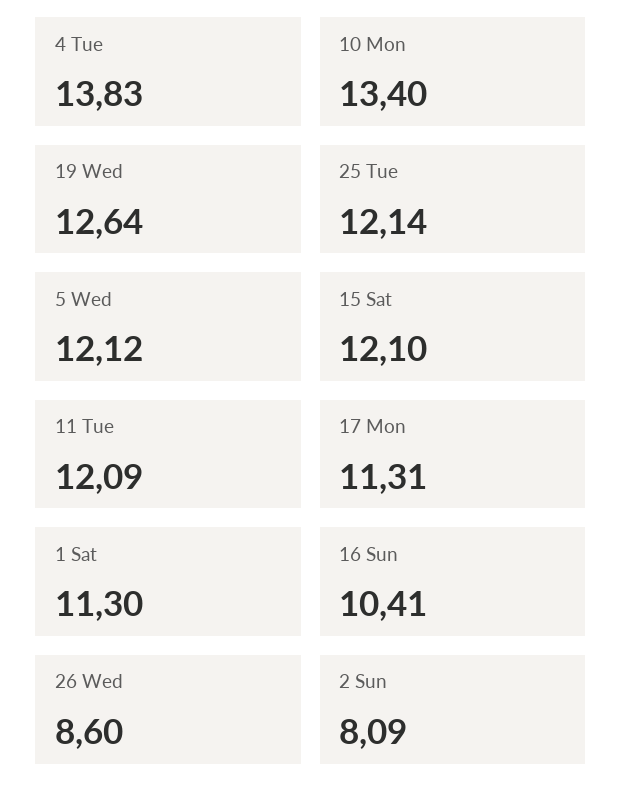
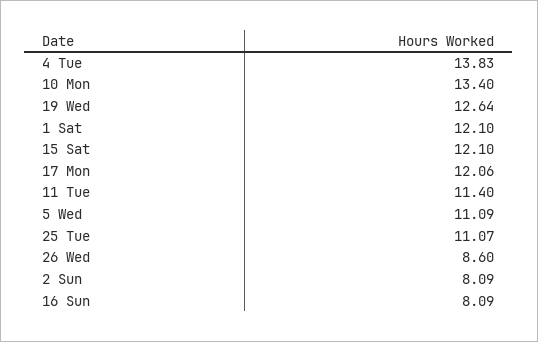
25 Tue: 12.14 -> 11.07
5 Wed: 12.12 -> 11.09
11 Tue: 12.09 -> 11.4
17 Mon: 11.31 -> 12.06
1 Sat: 11.3 -> 12.1
16 Sun: 10.41 -> 8.09

